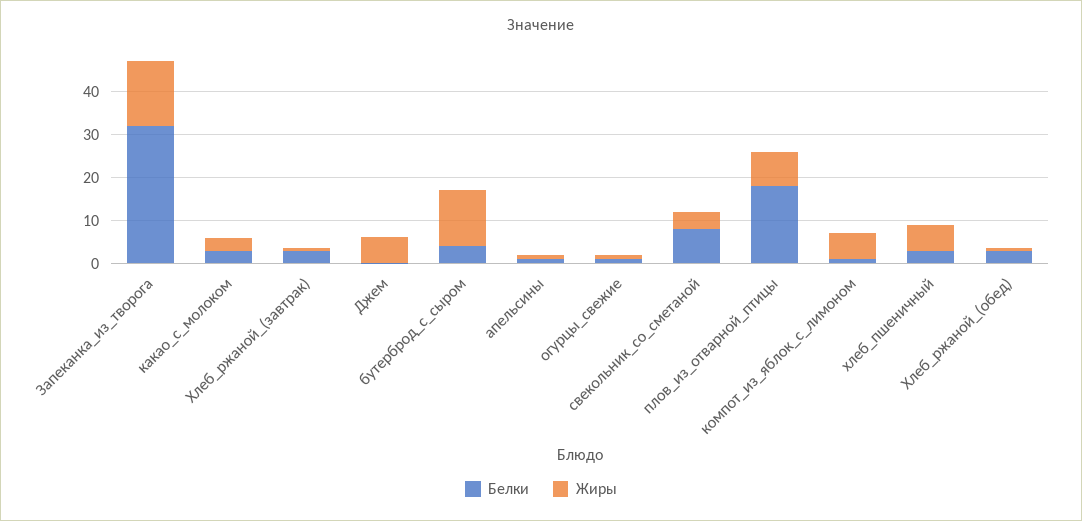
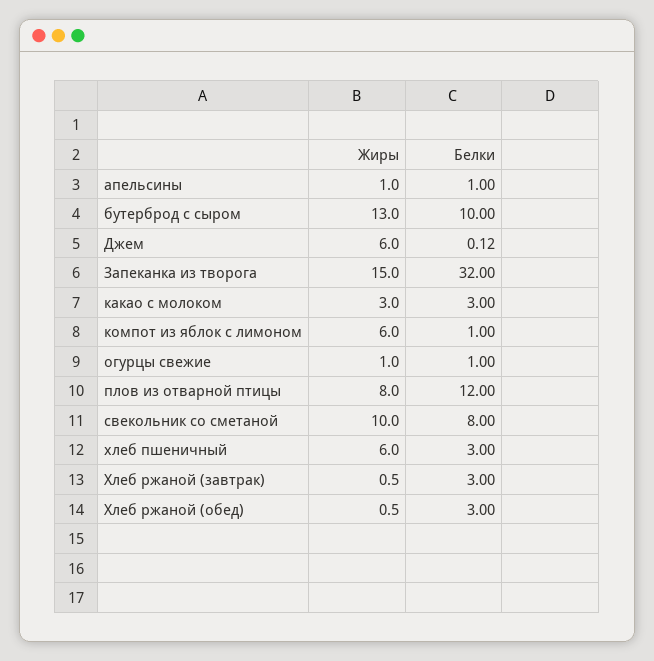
Белки, бутерброд_с_сыром: 4 -> 10
Жиры, свекольник_со_сметаной: 4 -> 10
Белки, плов_из_отварной_птицы: 18 -> 12

